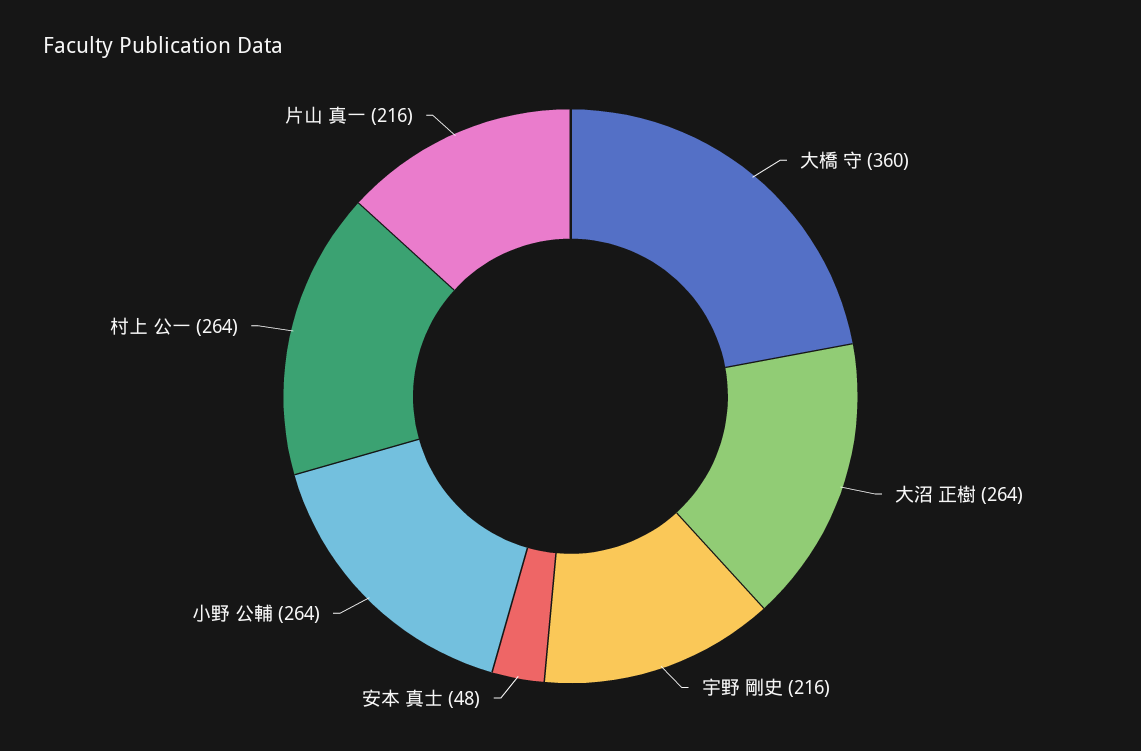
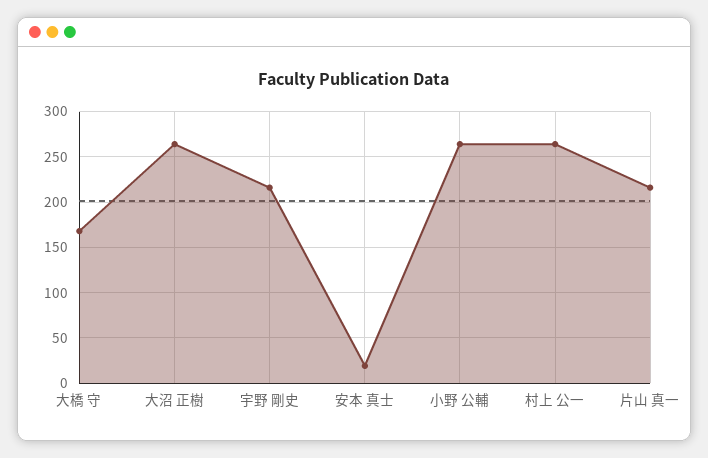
大橋 守: 360 -> 170
安本 真士: 48 -> 20

